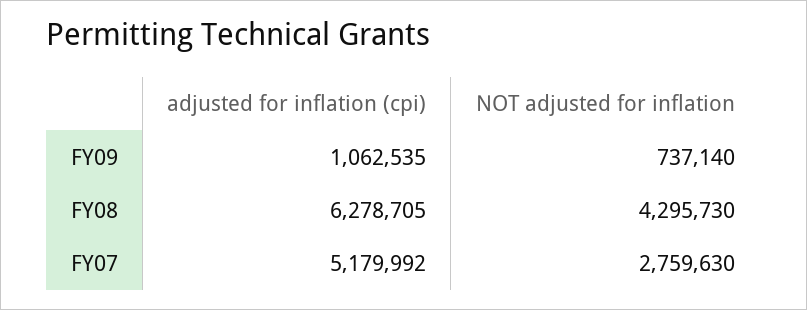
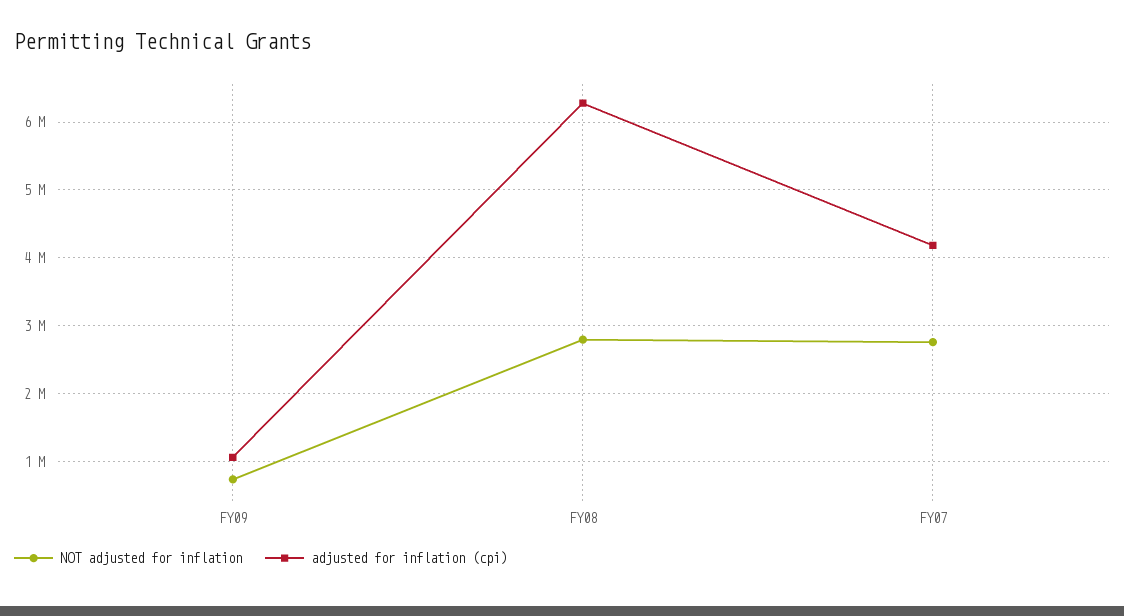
NOT adjusted for inflation, FY08: 4295730 -> 2800000
adjusted for inflation (cpi), FY07: 5179992 -> 4200000

